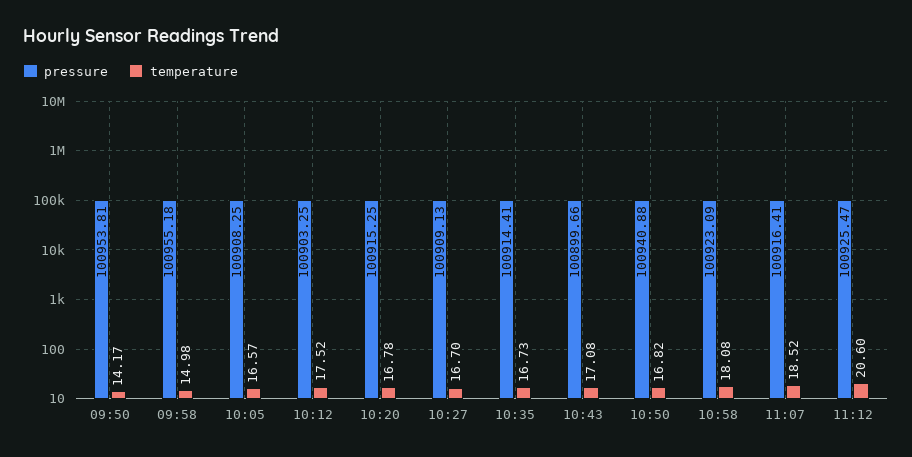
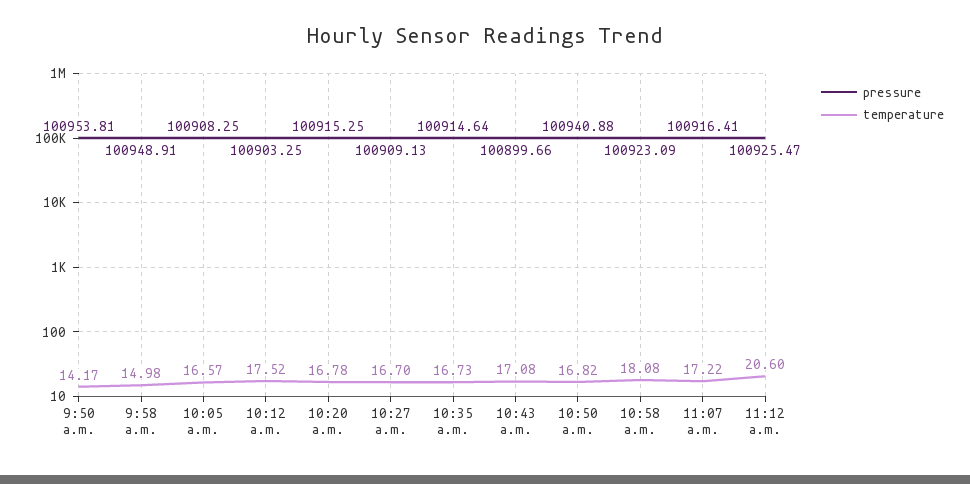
pressure, 09:58: 100955.18 -> 100948.91
pressure, 10:35: 100914.41 -> 100914.64
temperature, 11:07: 18.52 -> 17.22

